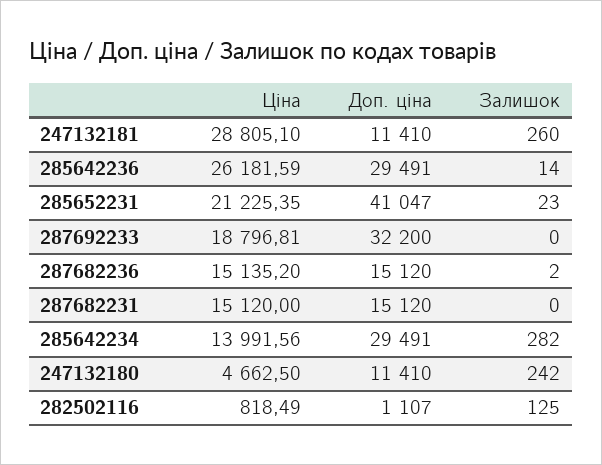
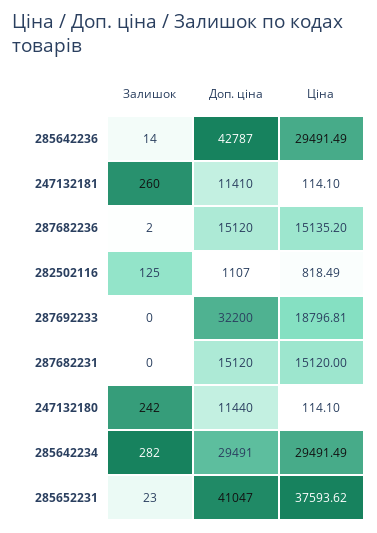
Ціна, 247132181: 28805.1 -> 114.1
Ціна, 285642236: 26181.59 -> 29491.49
Доп. ціна, 285642236: 29491 -> 42787
Ціна, 285652231: 21225.35 -> 37593.62
Ціна, 285642234: 13991.56 -> 29491.49
Ціна, 247132180: 4662.5 -> 114.1
Доп. ціна, 247132180: 11410 -> 11440

